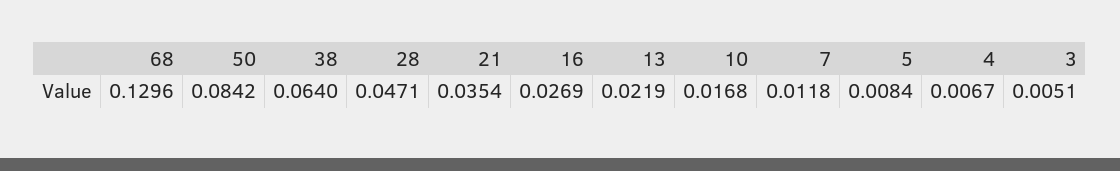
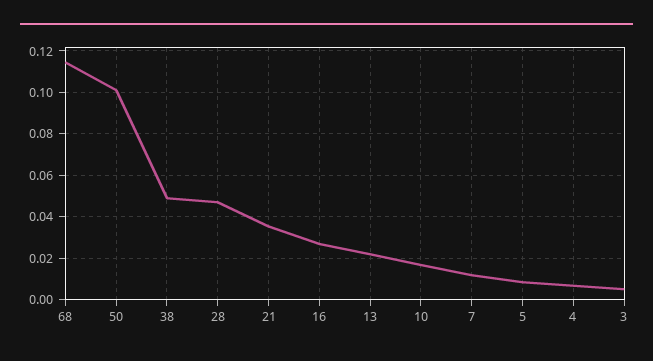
68: 0.1296 -> 0.115
50: 0.0842 -> 0.1
38: 0.064 -> 0.05

